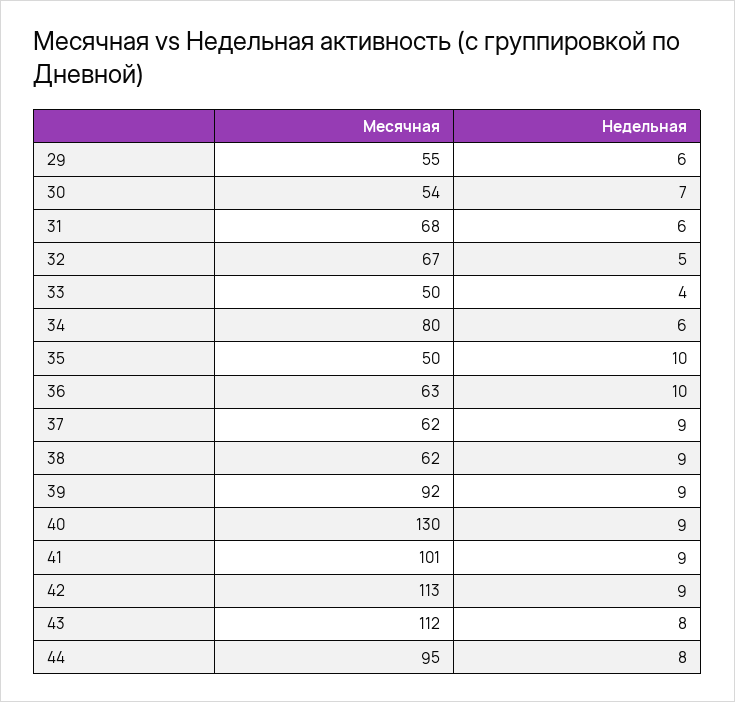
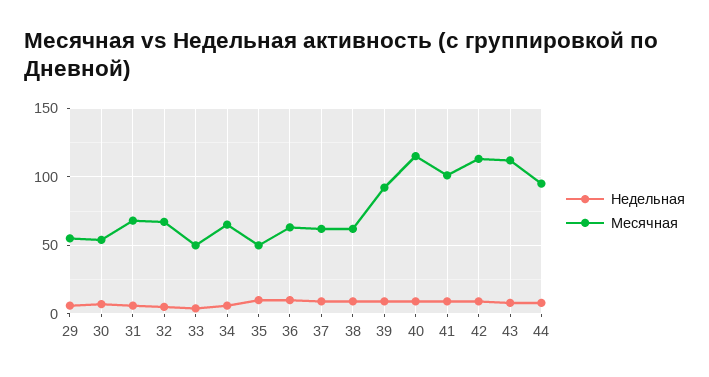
Месячная, 34: 80 -> 65
Месячная, 40: 130 -> 115

